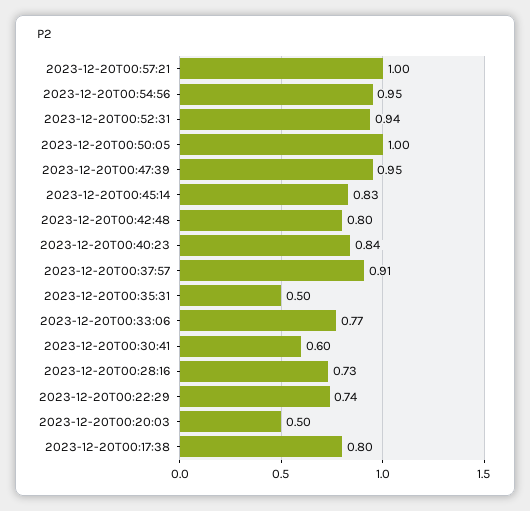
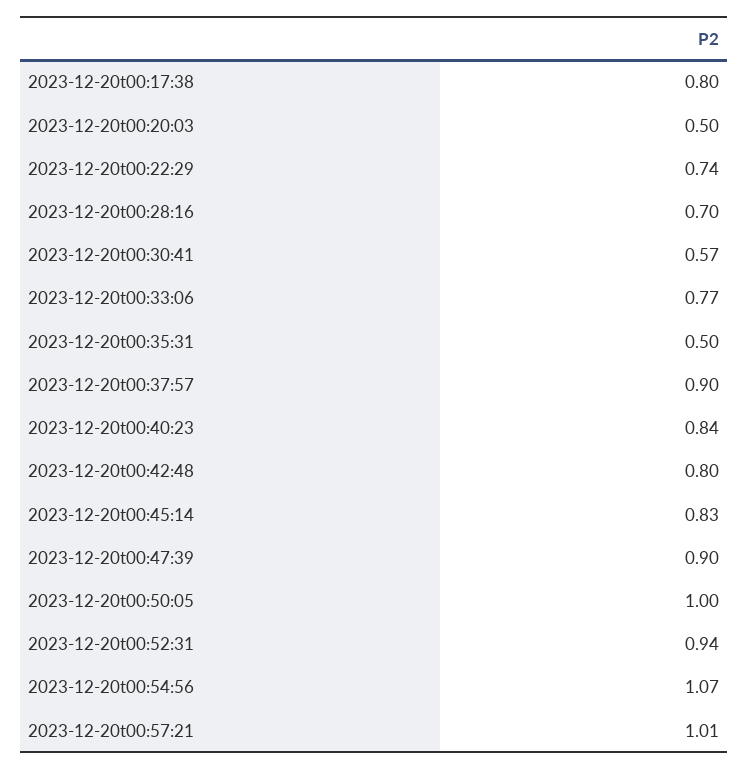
2023-12-20T00:57:21: 1 -> 1.01
2023-12-20T00:54:56: 0.95 -> 1.07
2023-12-20T00:47:39: 0.95 -> 0.9
2023-12-20T00:37:57: 0.91 -> 0.9
2023-12-20T00:30:41: 0.6 -> 0.57
2023-12-20T00:28:16: 0.73 -> 0.7

